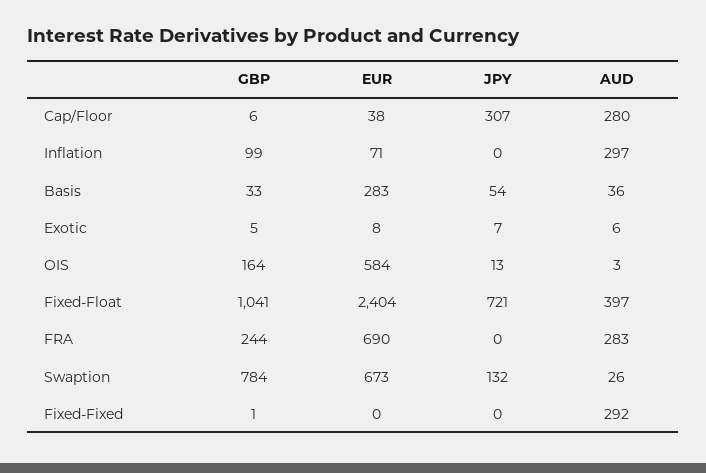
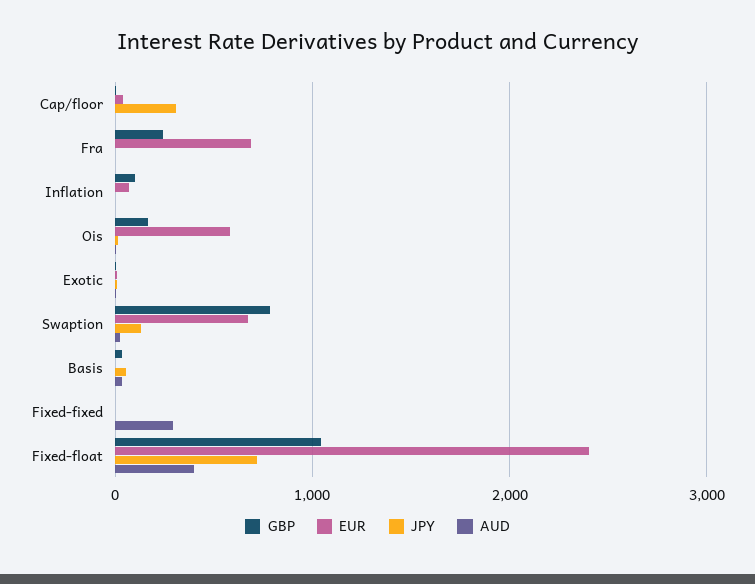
AUD, Cap/Floor: 280 -> 0
AUD, Inflation: 297 -> 0
EUR, Basis: 283 -> 0
AUD, FRA: 283 -> 0

